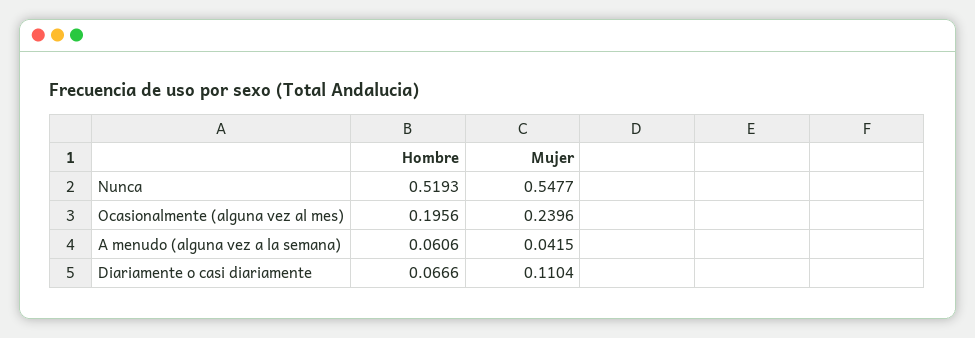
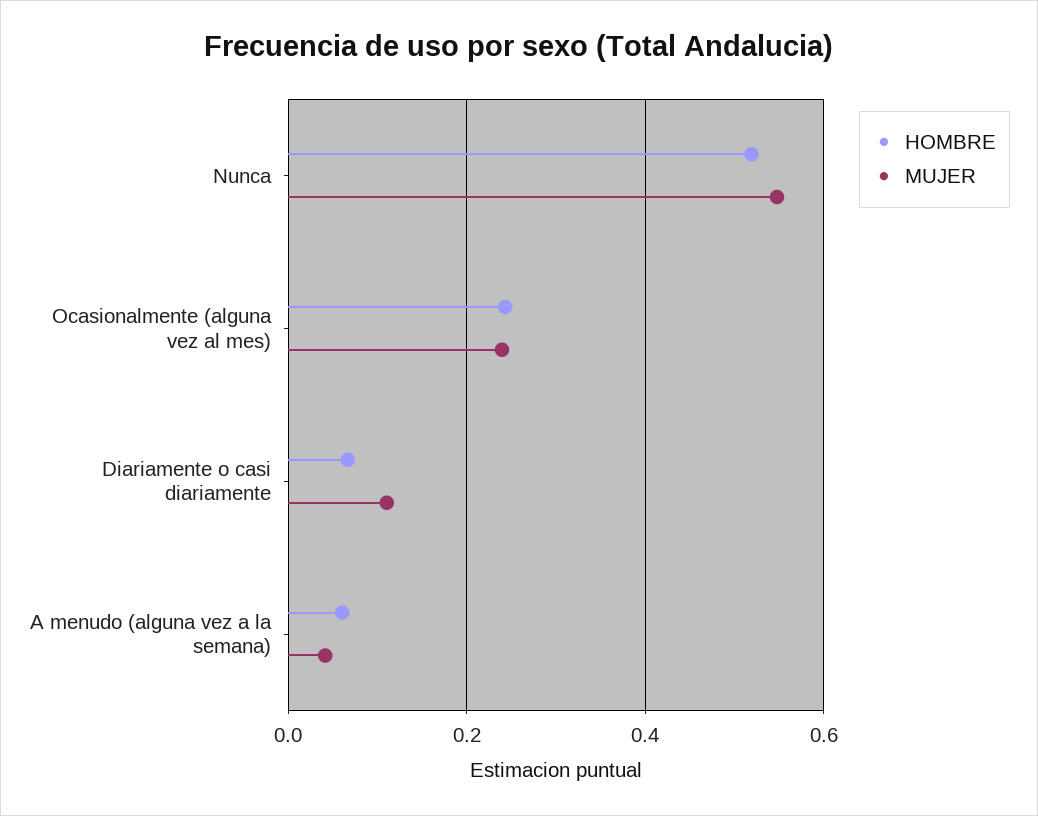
Hombre, Ocasionalmente (alguna vez al mes): 0.1956 -> 0.24

